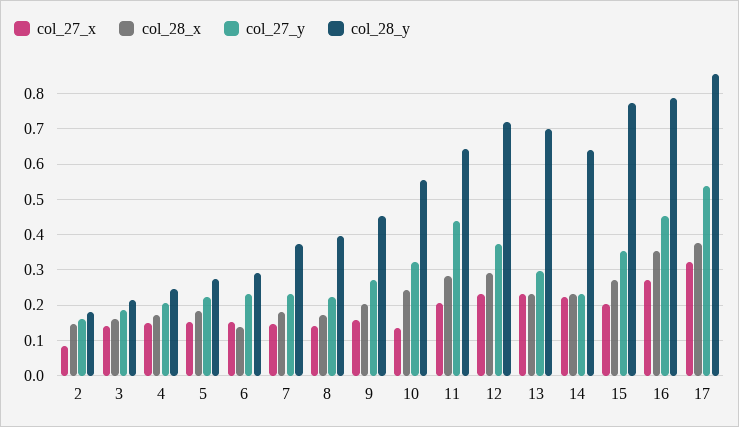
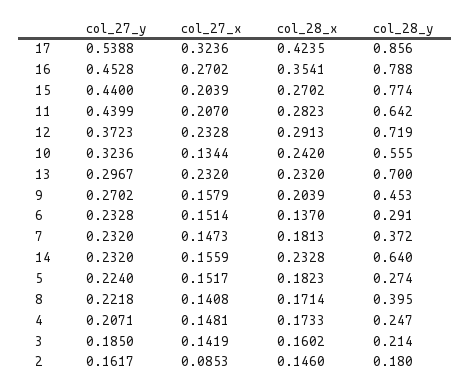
col_27_x, 14: 0.22 -> 0.1559
col_27_y, 15: 0.36 -> 0.44
col_28_x, 17: 0.38 -> 0.4235

